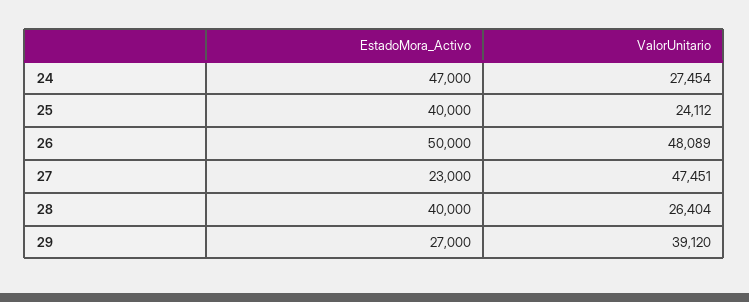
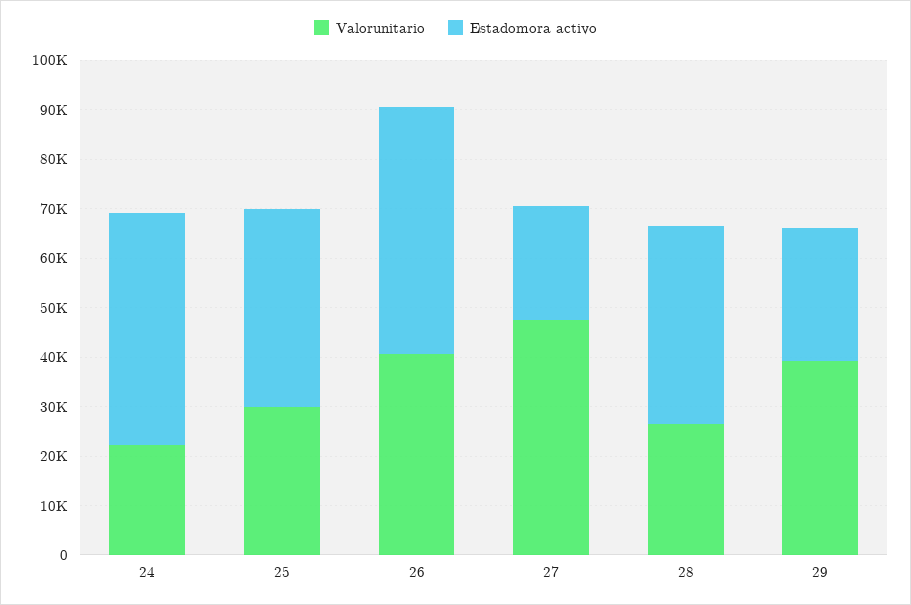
ValorUnitario, 24: 27454 -> 22000
ValorUnitario, 25: 24112 -> 30000
ValorUnitario, 26: 48089 -> 40000

